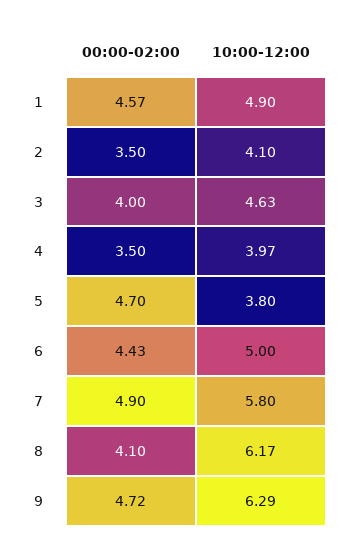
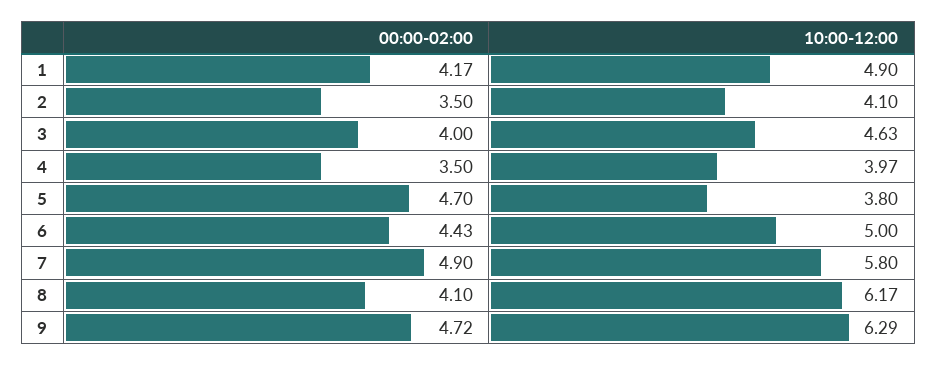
00:00-02:00, 1: 4.57 -> 4.17

